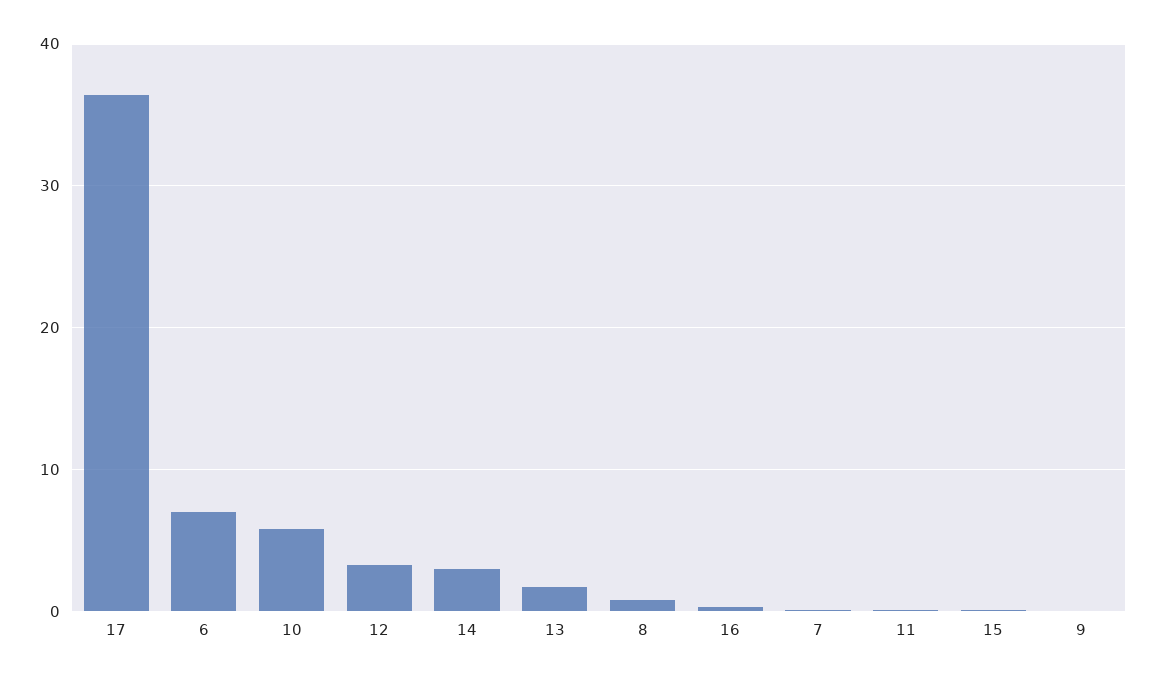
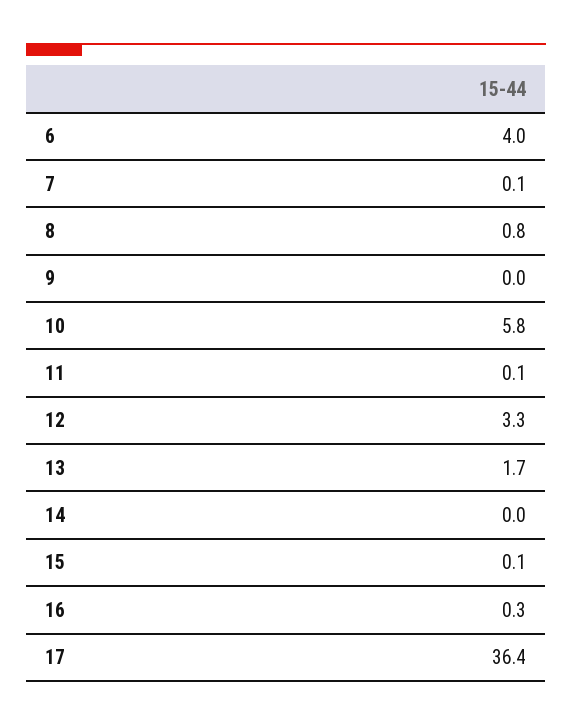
6: 7 -> 4
14: 3 -> 0

